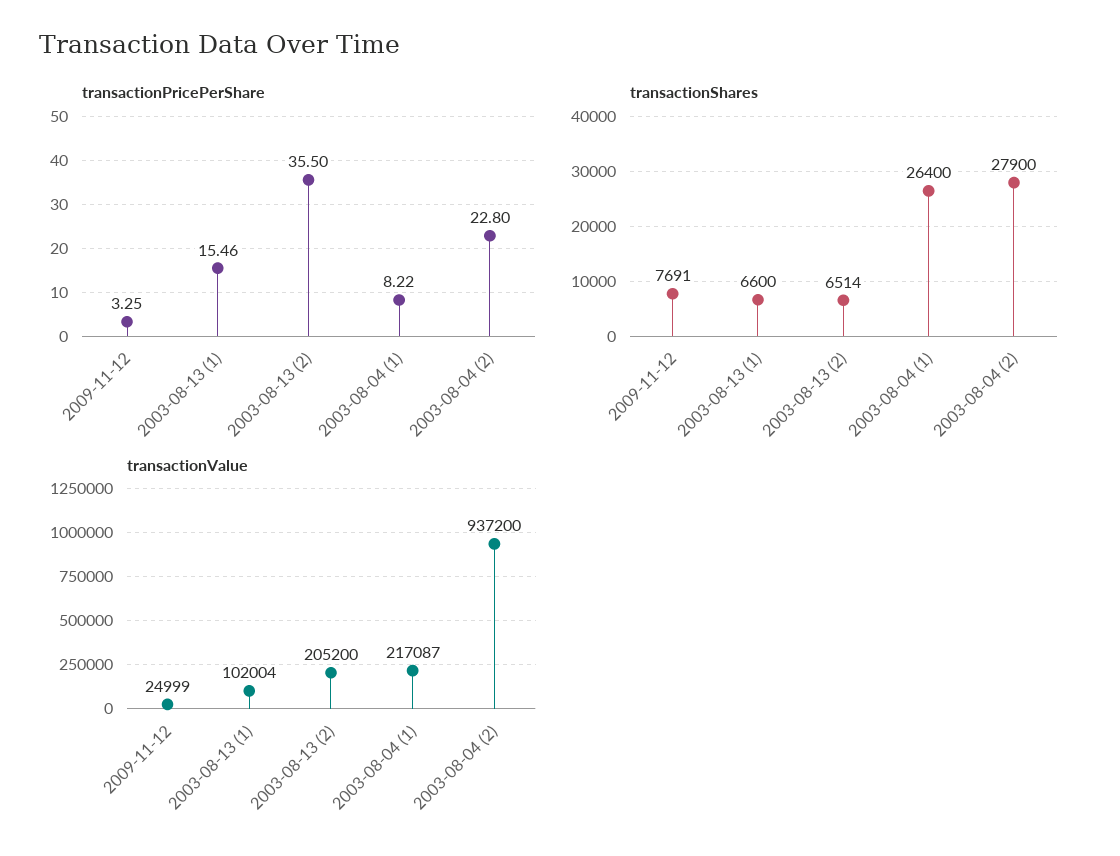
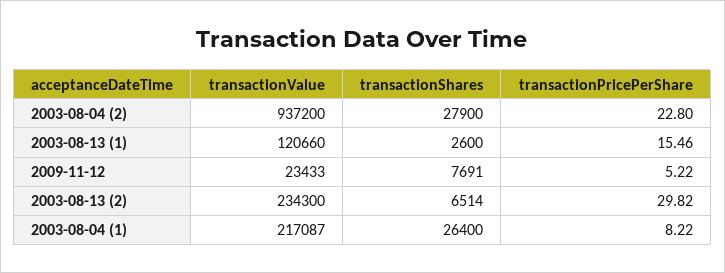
transactionPricePerShare, 2009-11-12: 3.25 -> 5.22
transactionPricePerShare, 2003-08-13 (2): 35.5 -> 29.82
transactionShares, 2003-08-13 (1): 6600 -> 2600
transactionValue, 2009-11-12: 24999 -> 23433
transactionValue, 2003-08-13 (1): 102004 -> 120660
transactionValue, 2003-08-13 (2): 205200 -> 234300

